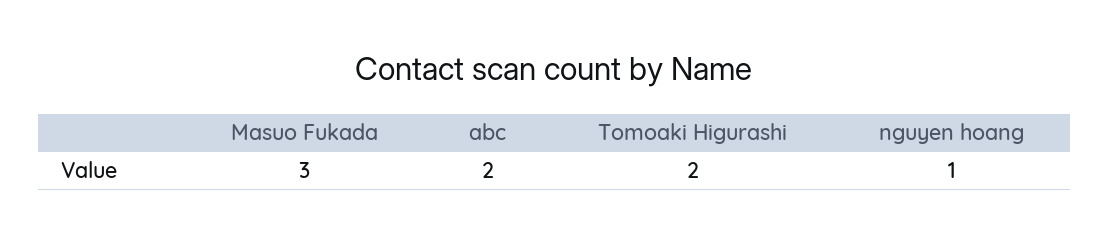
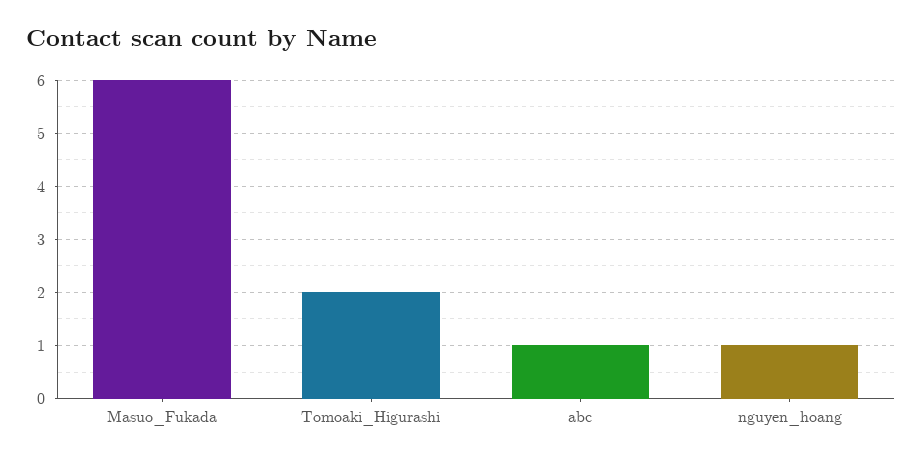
Masuo Fukada: 3 -> 6
abc: 2 -> 1

